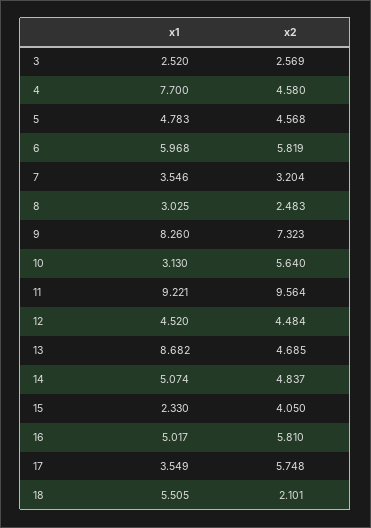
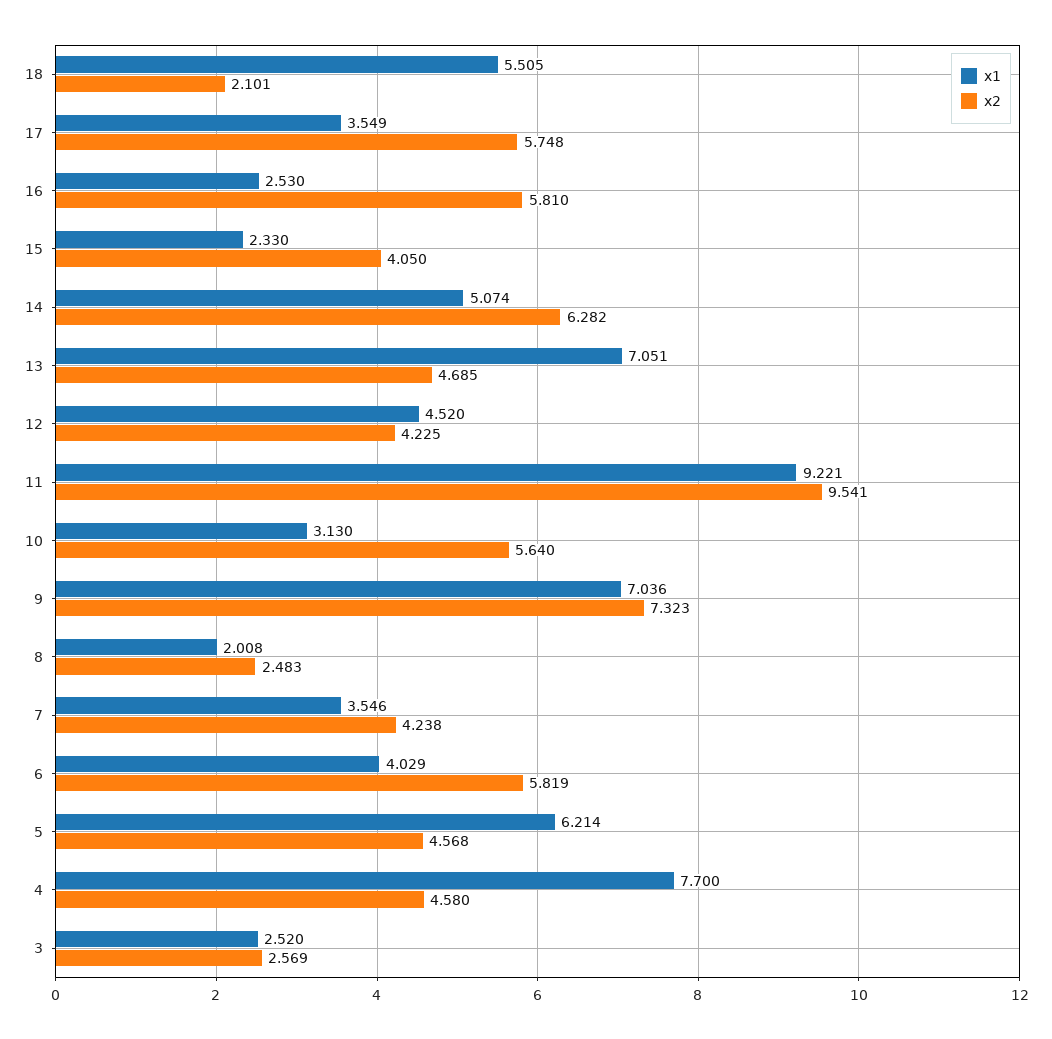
x1, 5: 4.783 -> 6.214
x1, 6: 5.968 -> 4.029
x2, 7: 3.204 -> 4.238
x1, 8: 3.025 -> 2.008
x1, 9: 8.26 -> 7.036
x2, 11: 9.564 -> 9.541
x2, 12: 4.484 -> 4.225
x1, 13: 8.682 -> 7.051
x2, 14: 4.837 -> 6.282
x1, 16: 5.017 -> 2.53

